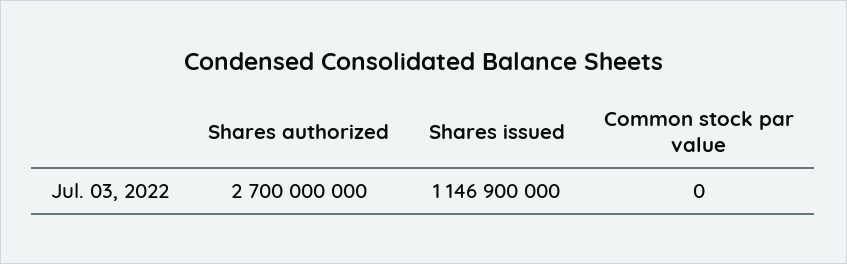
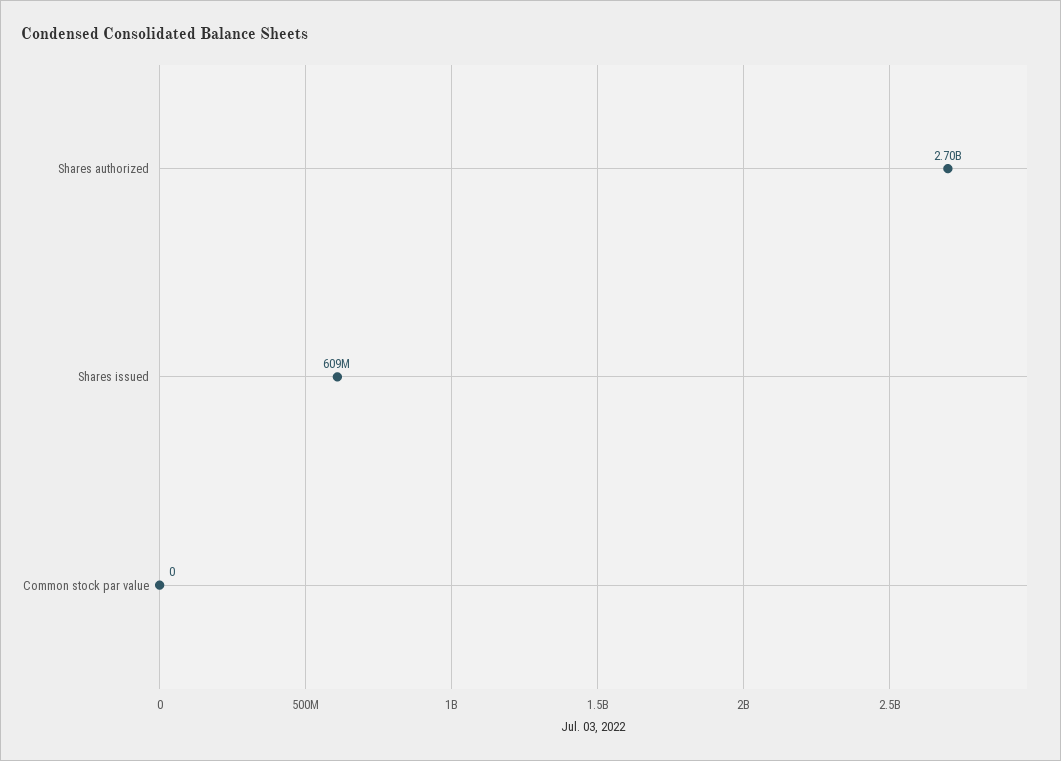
Shares issued: 1146900000 -> 609000000

